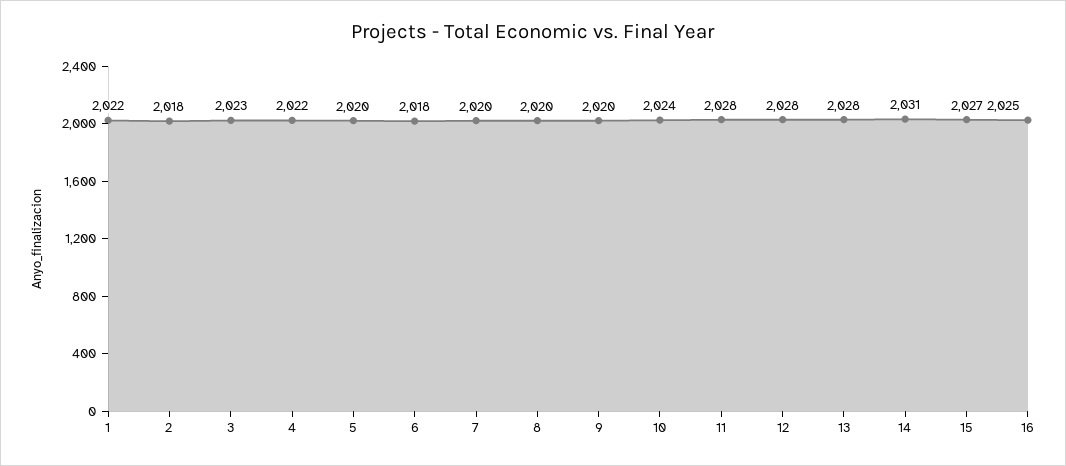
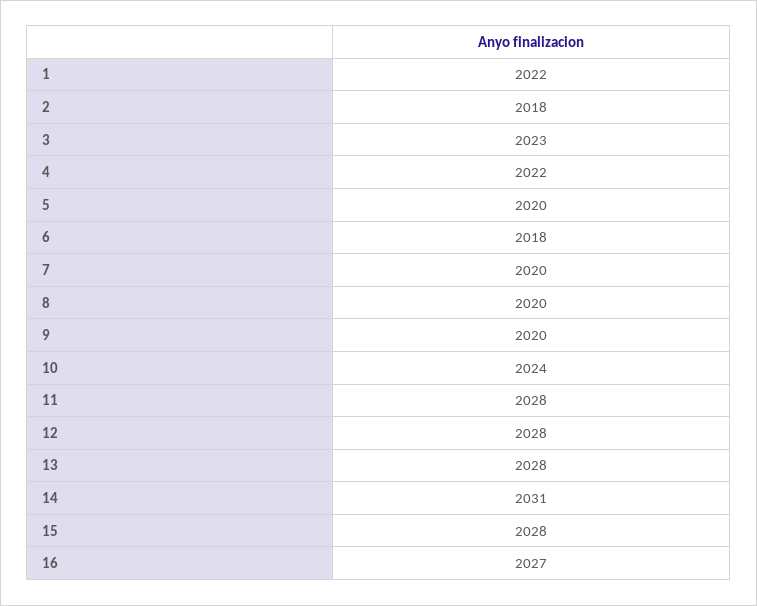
15: 2027 -> 2028
16: 2025 -> 2027

